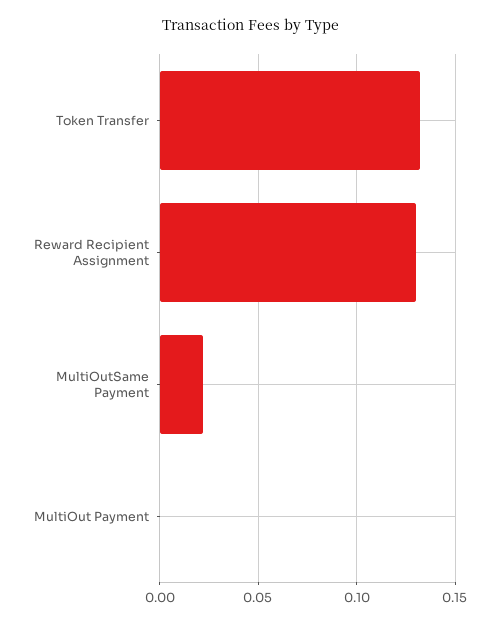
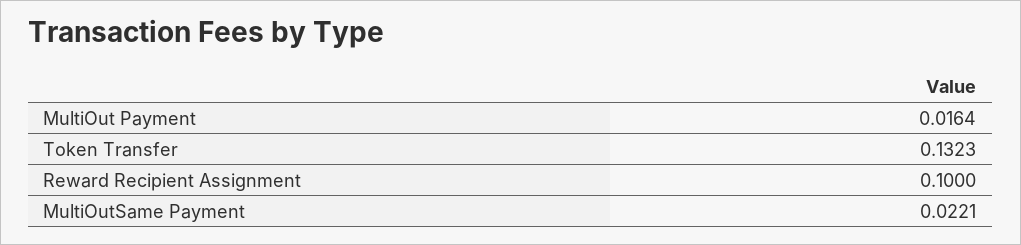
Reward Recipient Assignment: 0.13 -> 0.1
MultiOut Payment: 0 -> 0.0164

